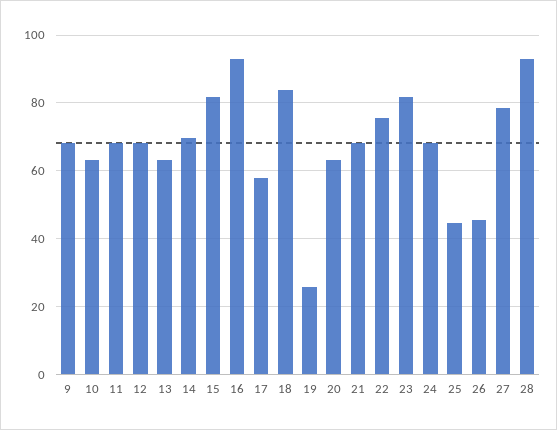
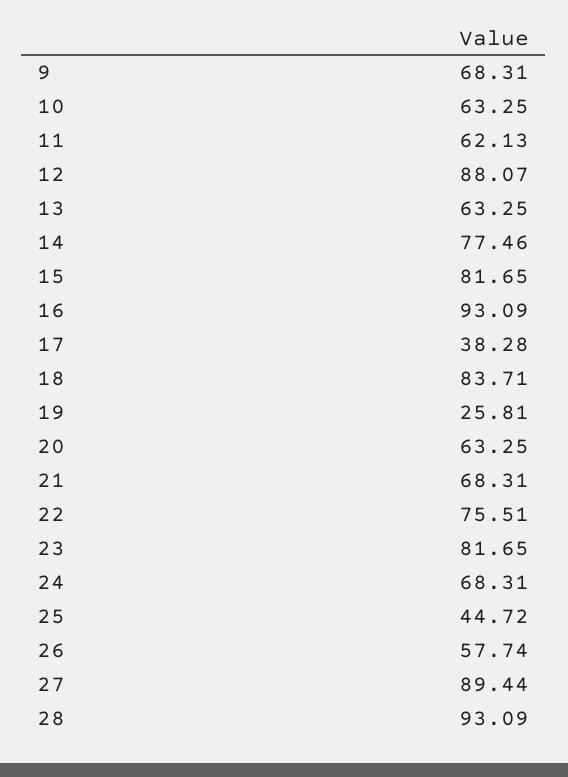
11: 68 -> 62.13
12: 68 -> 88.07
14: 70 -> 77.46
17: 58 -> 38.28
26: 46 -> 57.74
27: 78 -> 89.44

